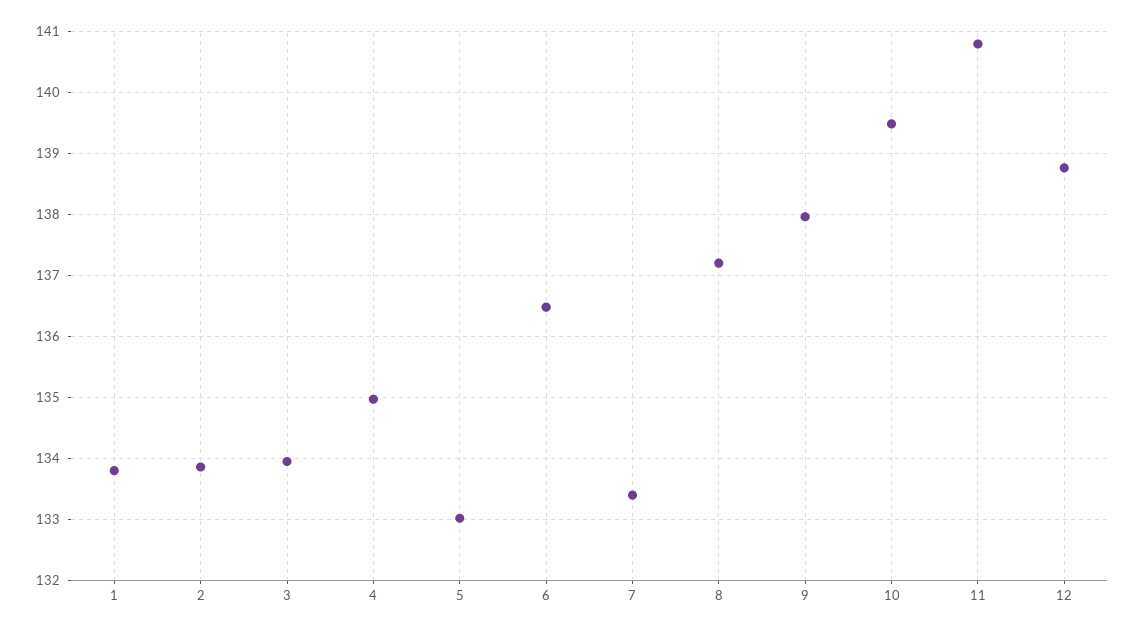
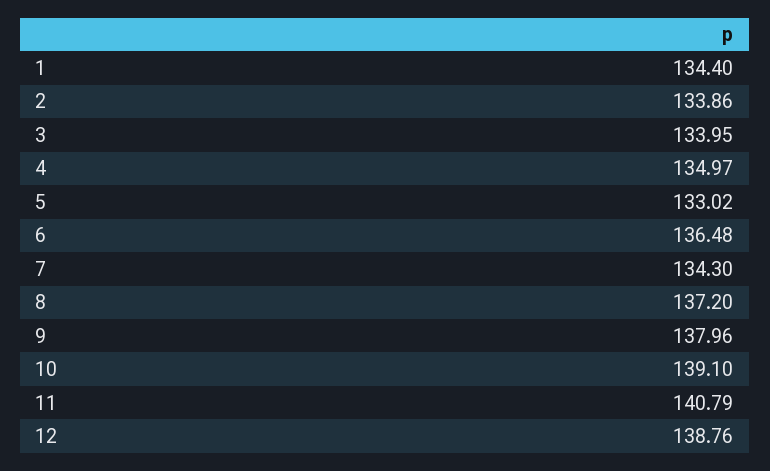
1: 133.8 -> 134.4
7: 133.4 -> 134.3
10: 139.5 -> 139.1

